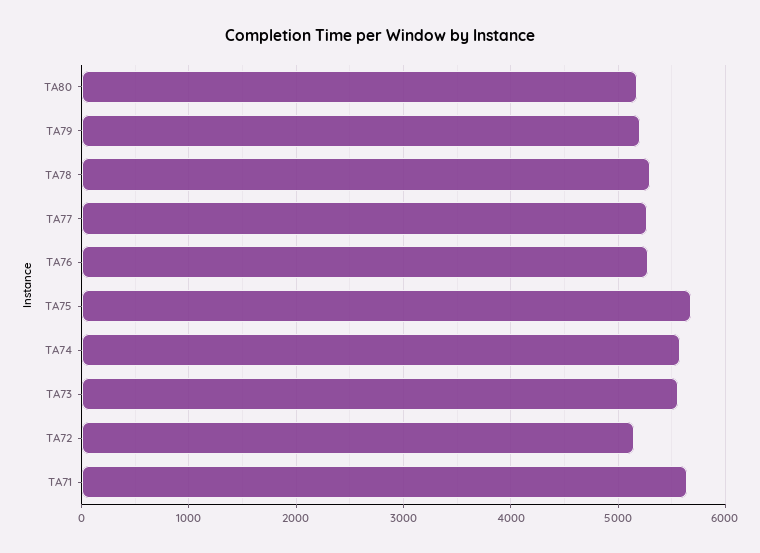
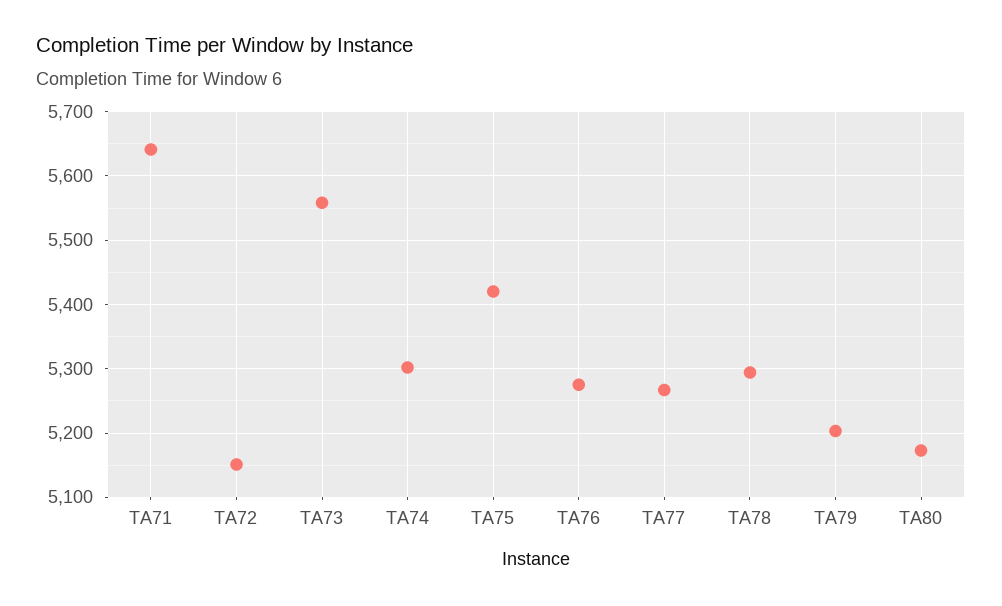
TA75: 5700 -> 5420
TA74: 5600 -> 5300

